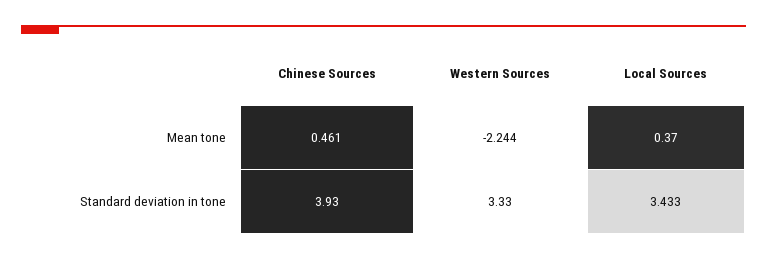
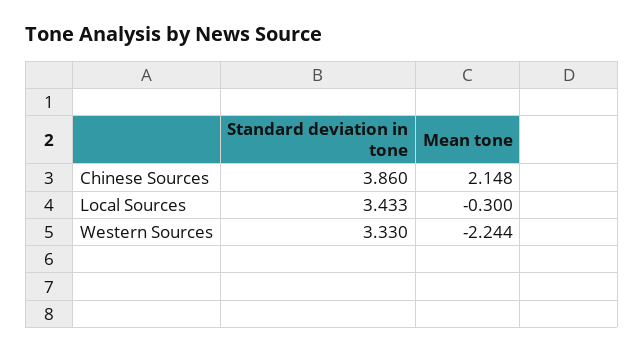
Chinese Sources, Mean tone: 0.461 -> 2.148
Local Sources, Mean tone: 0.37 -> -0.3
Chinese Sources, Standard deviation in tone: 3.93 -> 3.86

